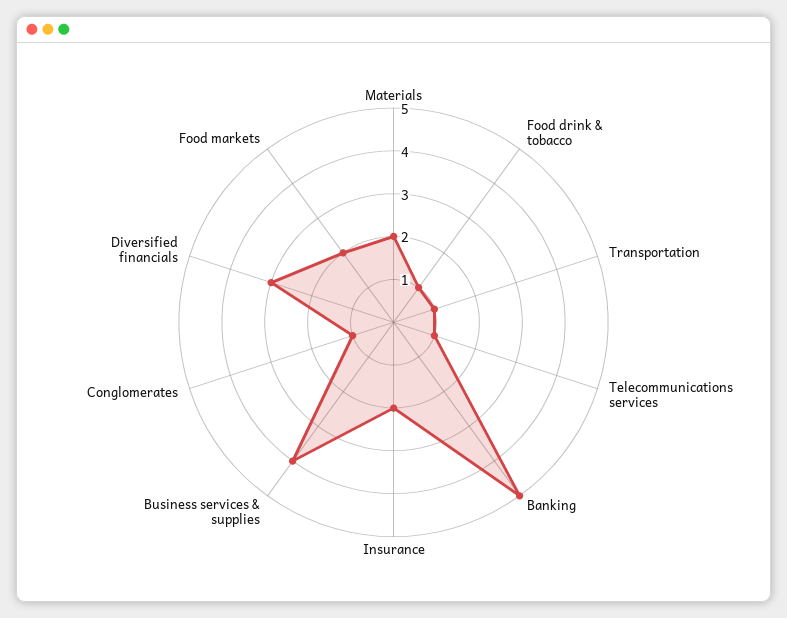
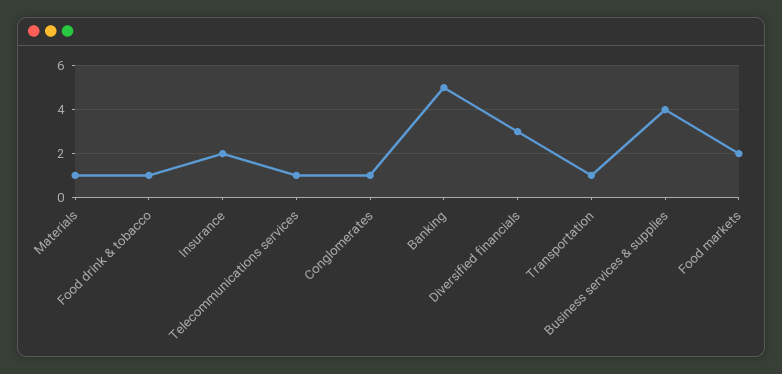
Materials: 2 -> 1

